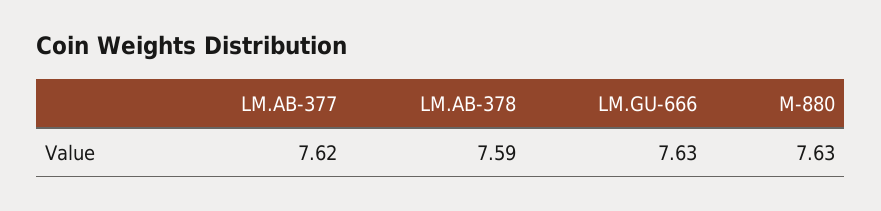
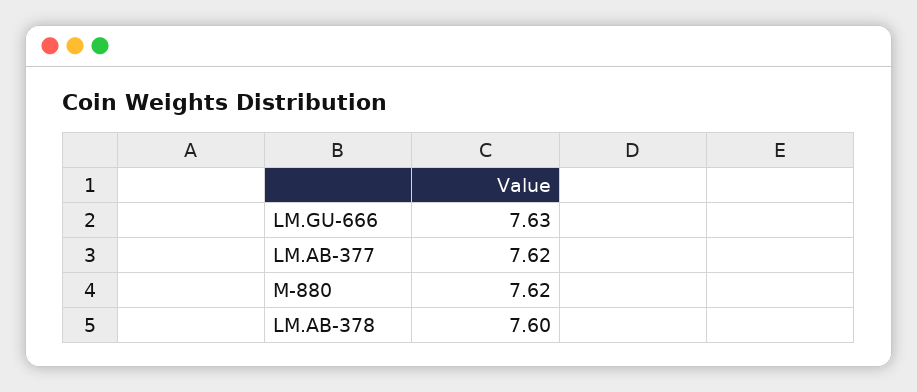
LM.AB-378: 7.59 -> 7.6
M-880: 7.63 -> 7.62

